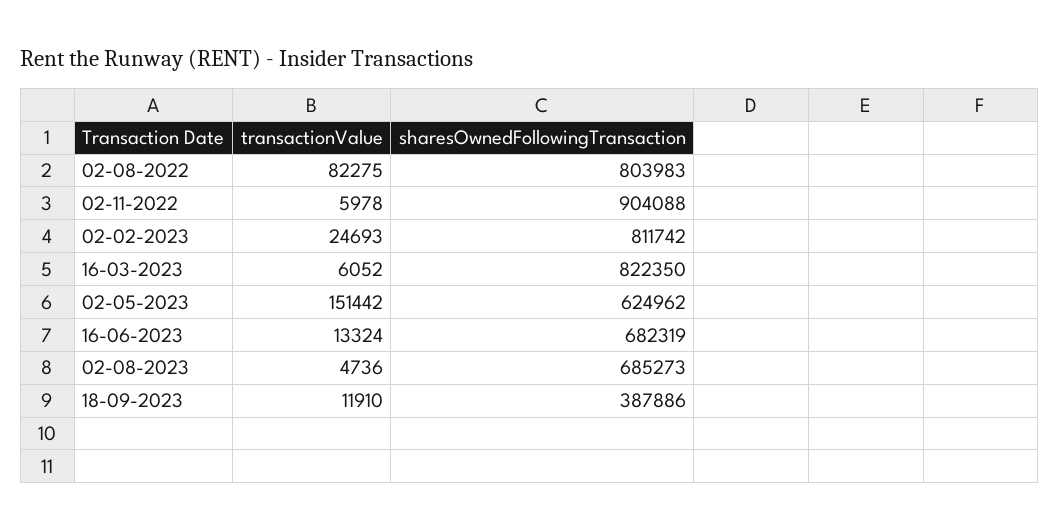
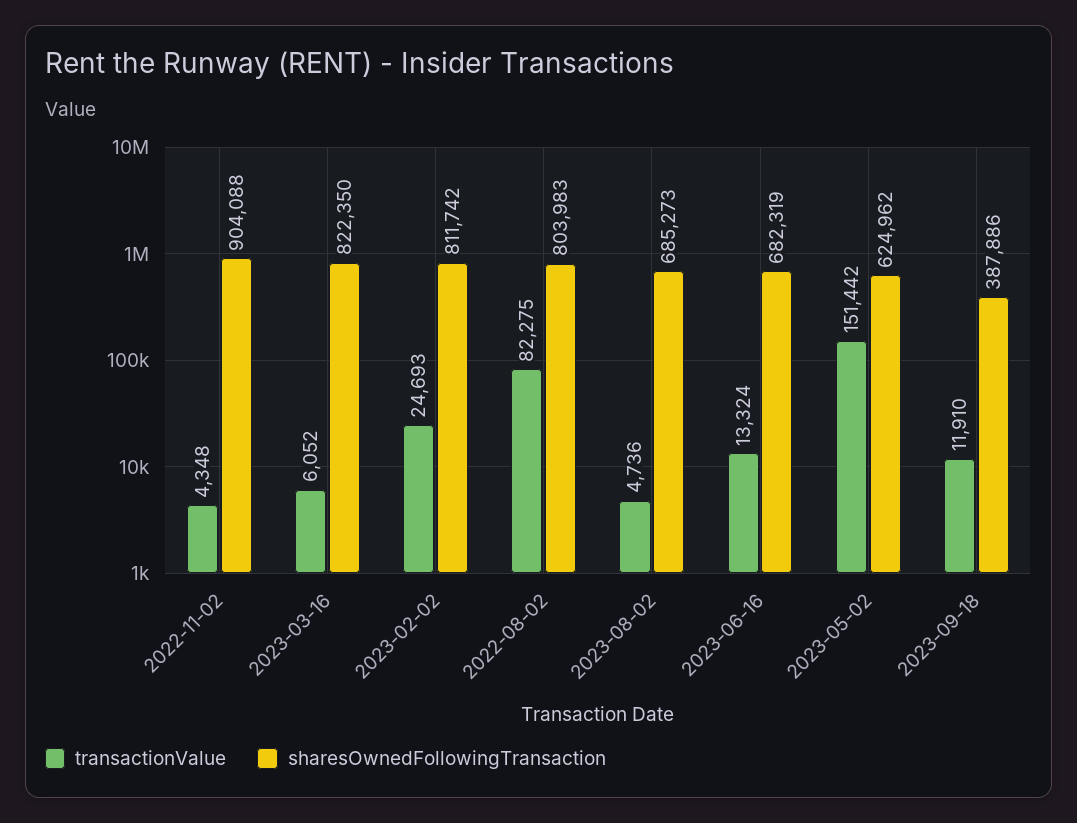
transactionValue, 02-11-2022: 5978 -> 4348

